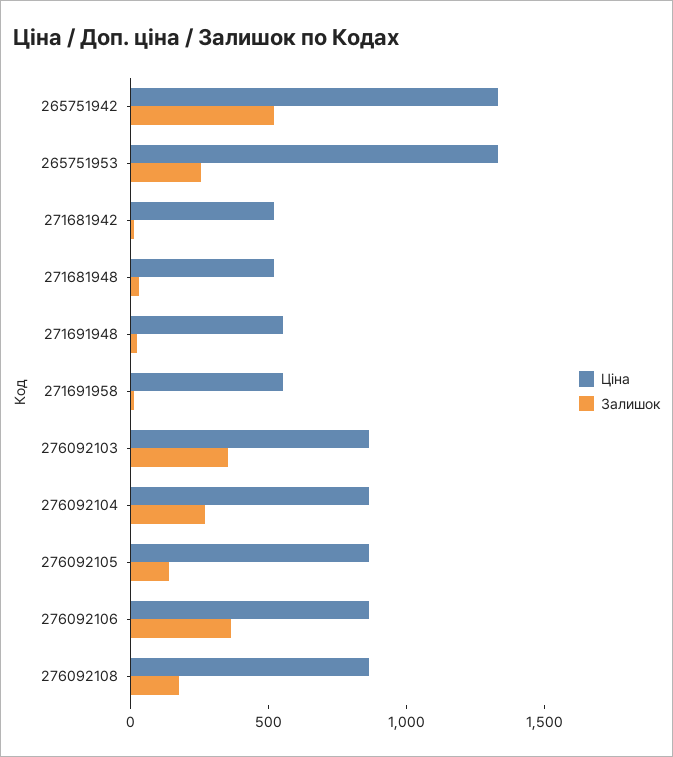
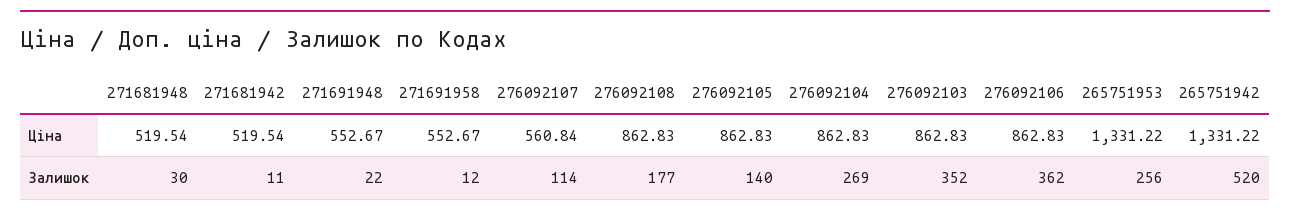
Ціна, 276092107: none -> 560.84
Залишок, 276092107: none -> 114

